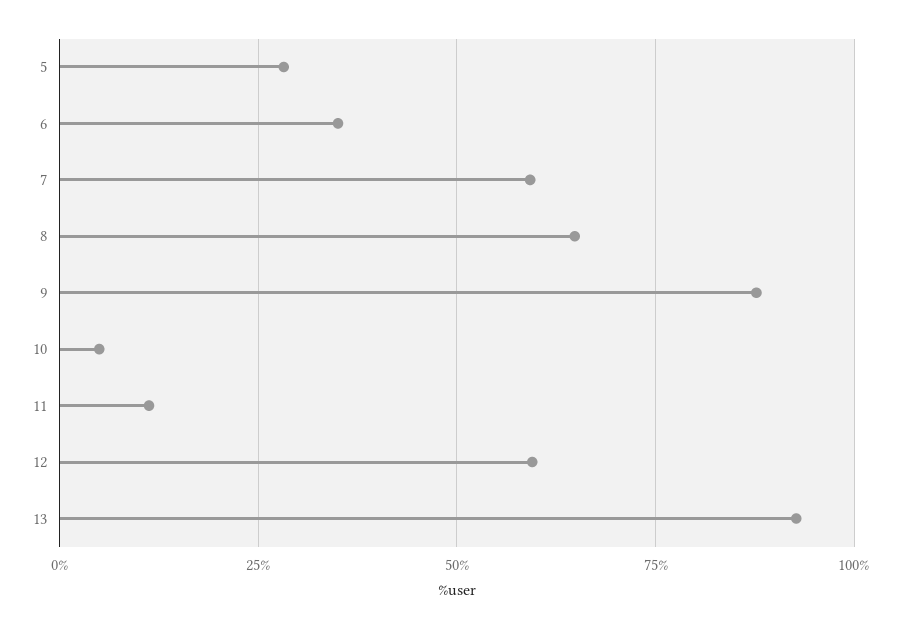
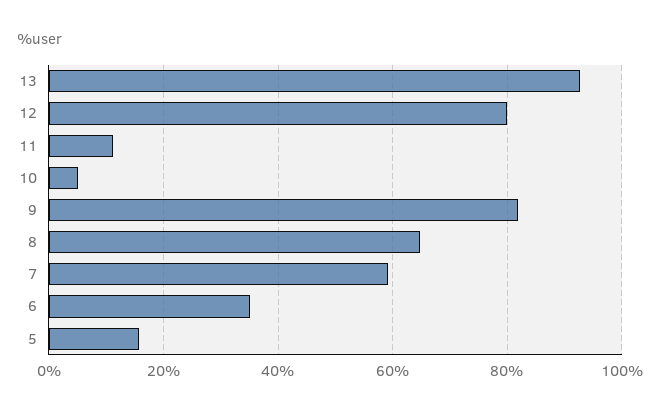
5: 27.5 -> 16
9: 87.5 -> 82
12: 60 -> 80

